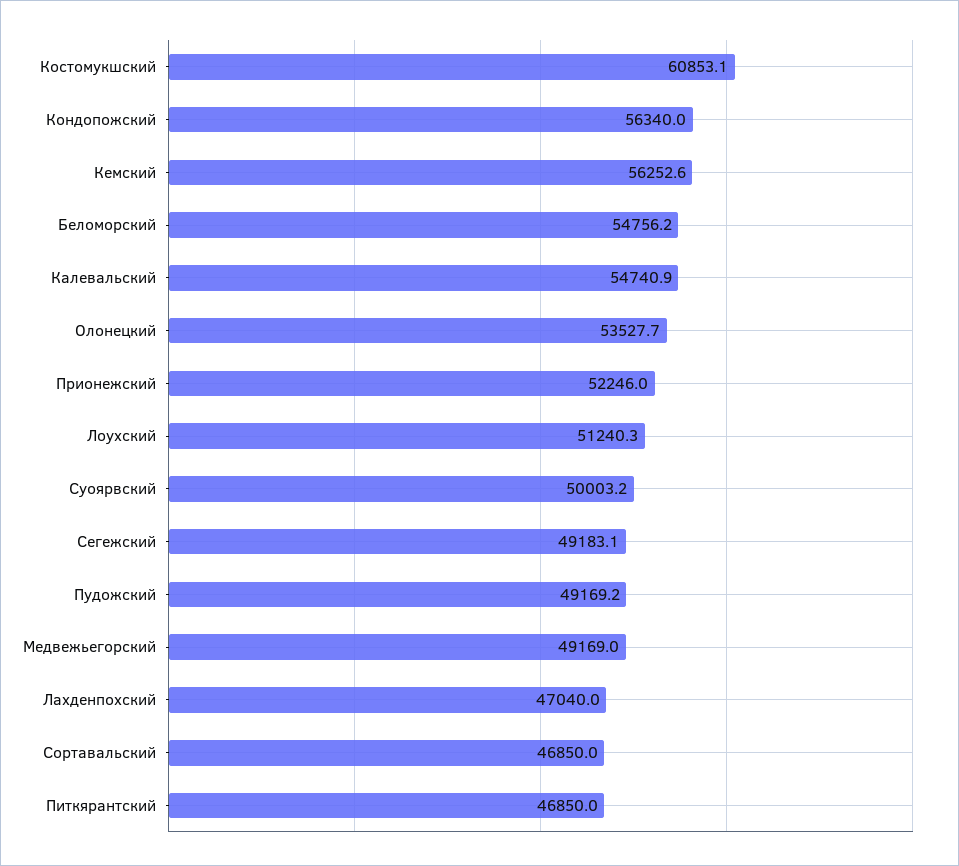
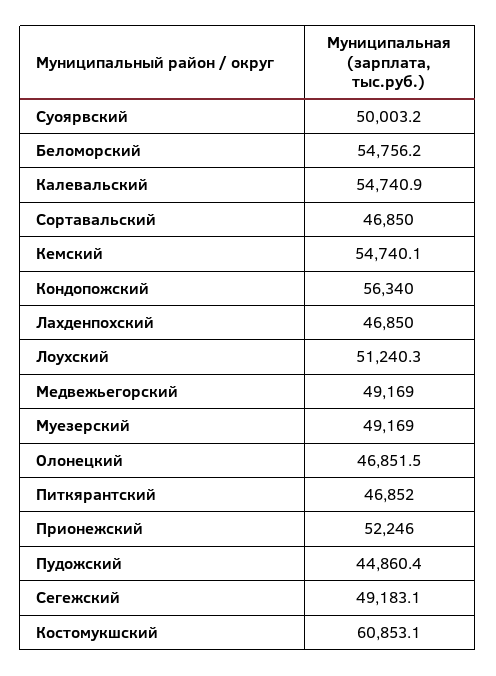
Кемский: 56252.6 -> 54740.1
Олонецкий: 53527.7 -> 46851.5
Пудожский: 49169.2 -> 44860.4
Лахденпохский: 47040 -> 46850
Питкярантский: 46850 -> 46852
Муезерский: none -> 49169

